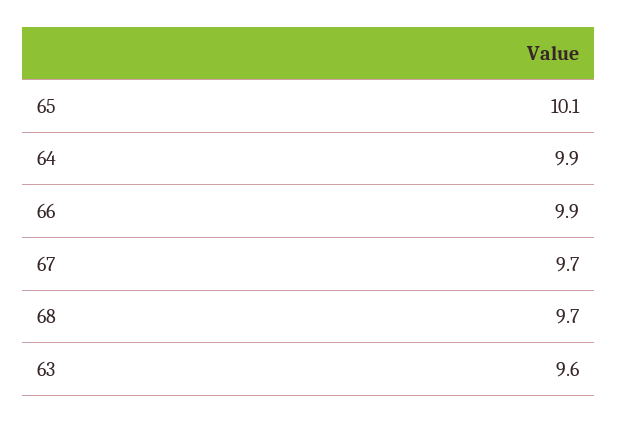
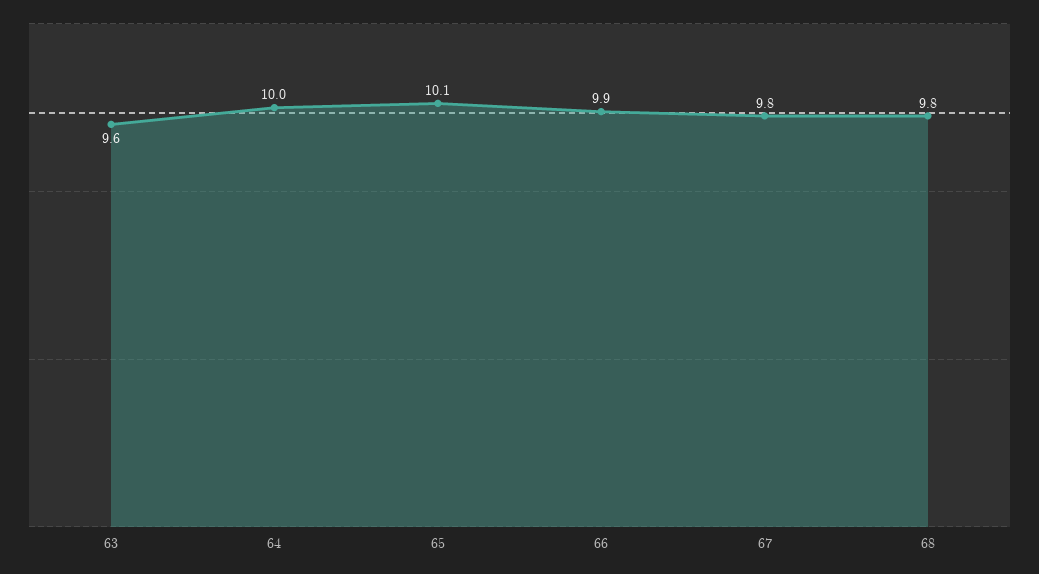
64: 9.9 -> 10
67: 9.7 -> 9.8
68: 9.7 -> 9.8

